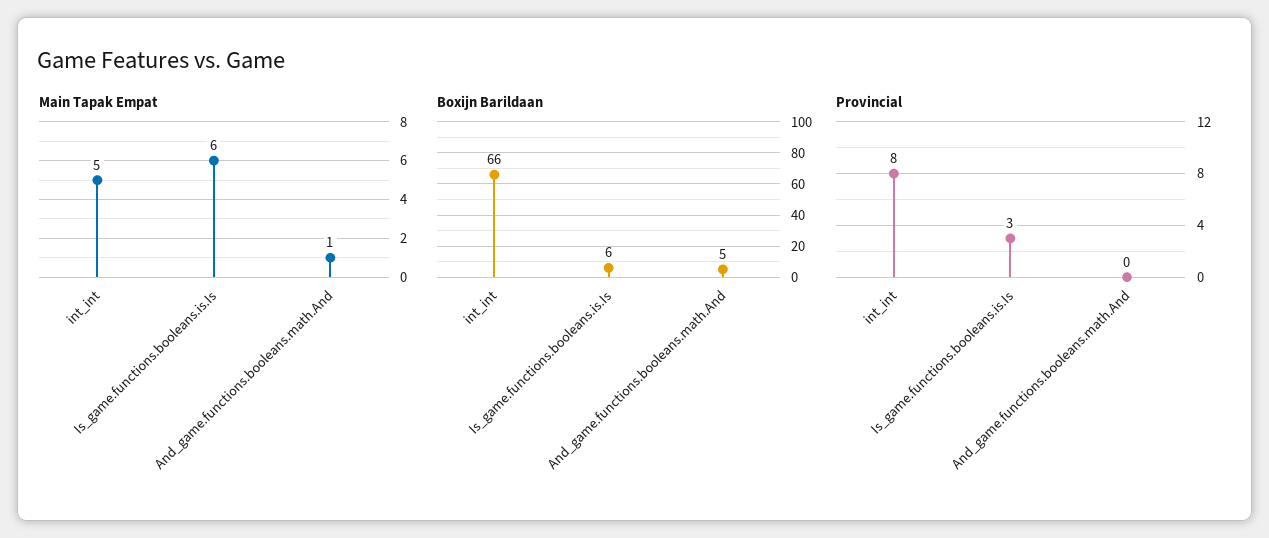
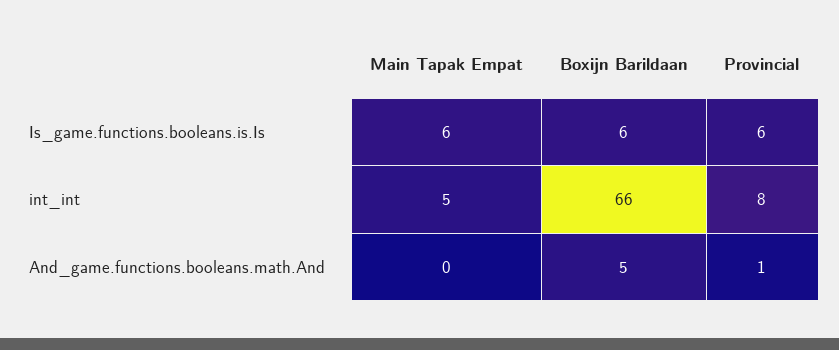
Main Tapak Empat, And_game.functions.booleans.math.And: 1 -> 0
Provincial, Is_game.functions.booleans.is.Is: 3 -> 6
Provincial, And_game.functions.booleans.math.And: 0 -> 1

